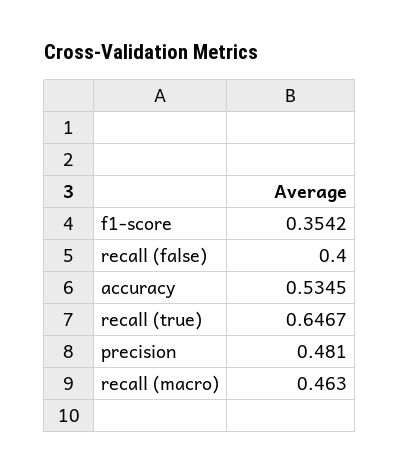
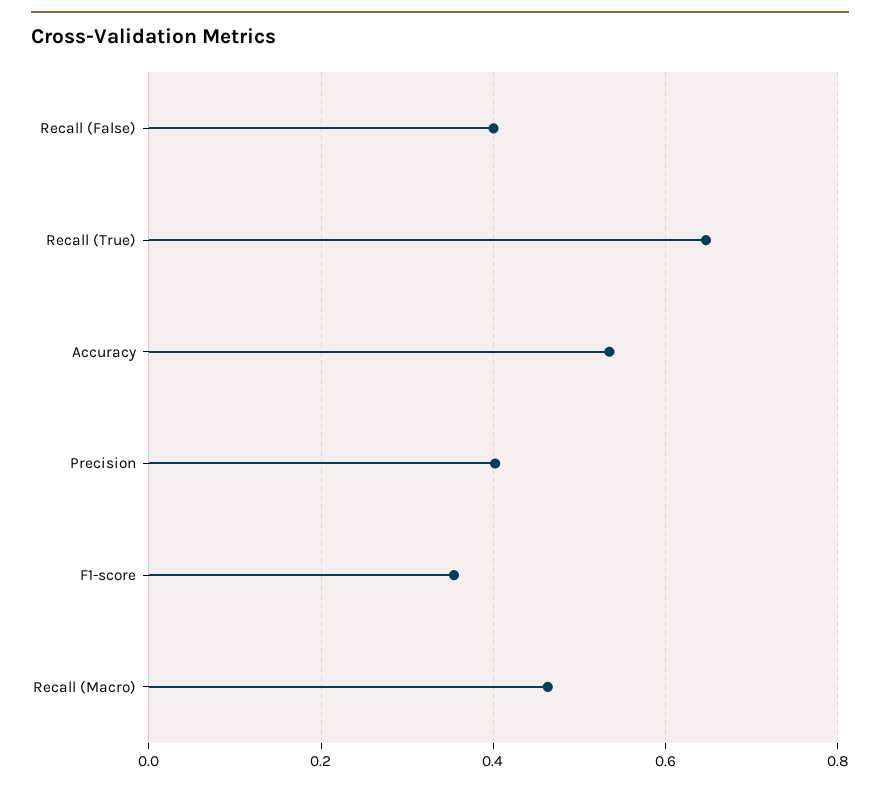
precision: 0.481 -> 0.4

